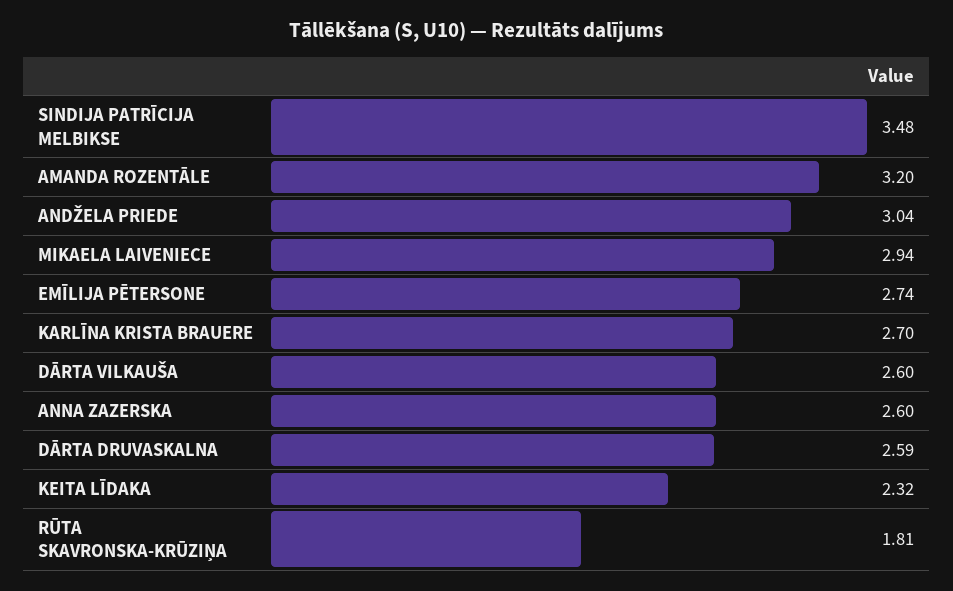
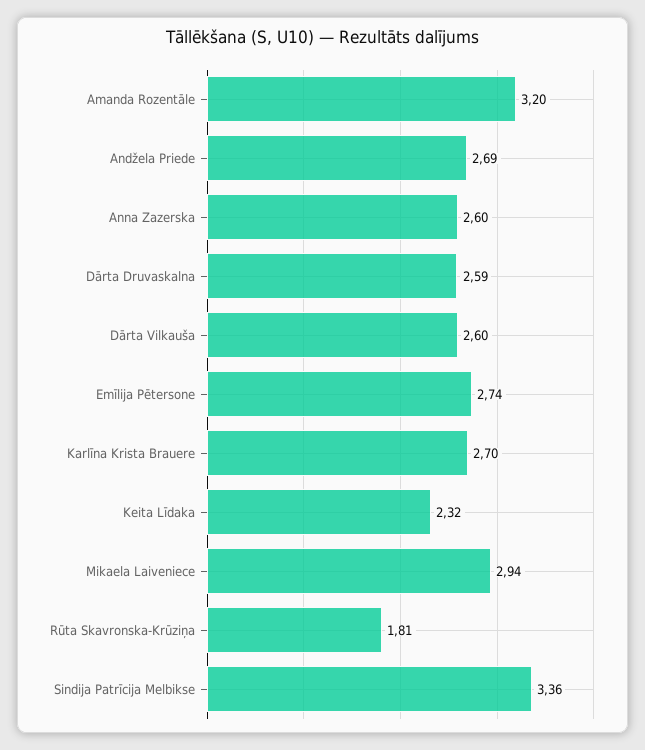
SINDIJA PATRĪCIJA MELBIKSE: 3.48 -> 3.36
ANDŽELA PRIEDE: 3.04 -> 2.69

